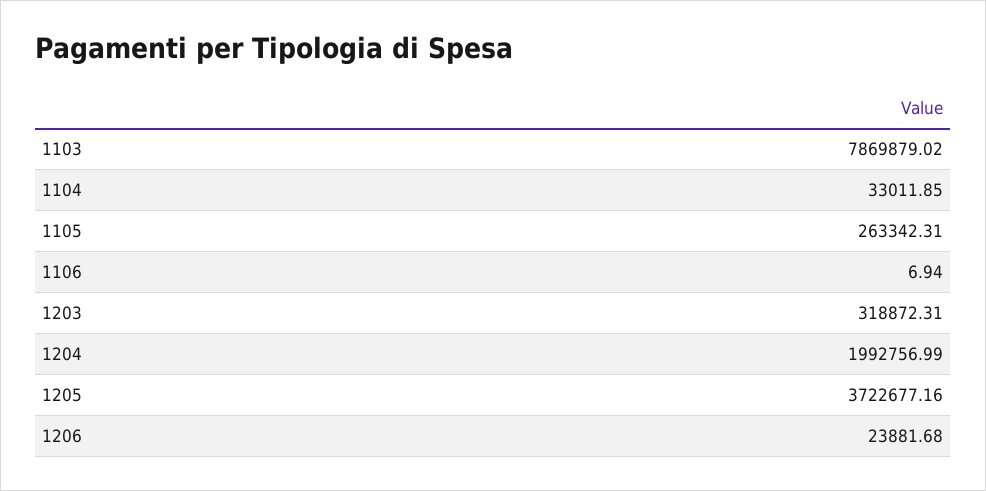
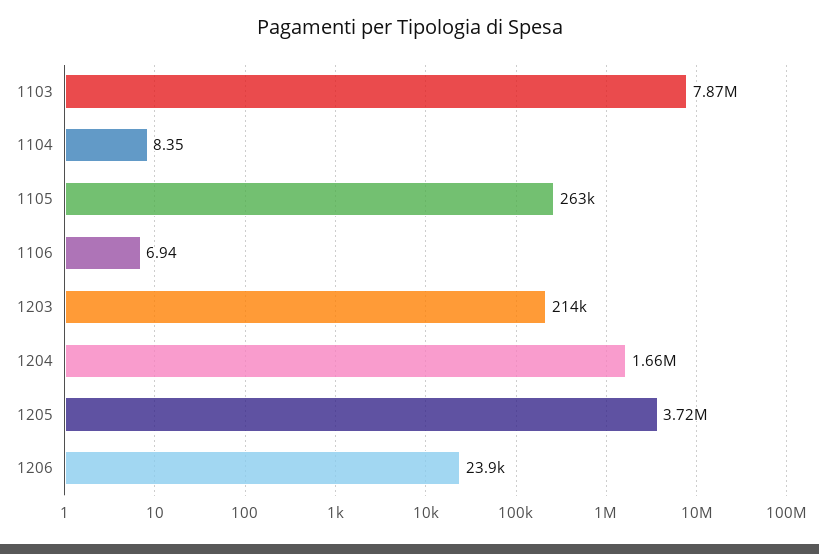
1104: 33011.85 -> 8.35
1203: 318872.31 -> 214000
1204: 1992756.99 -> 1660000

